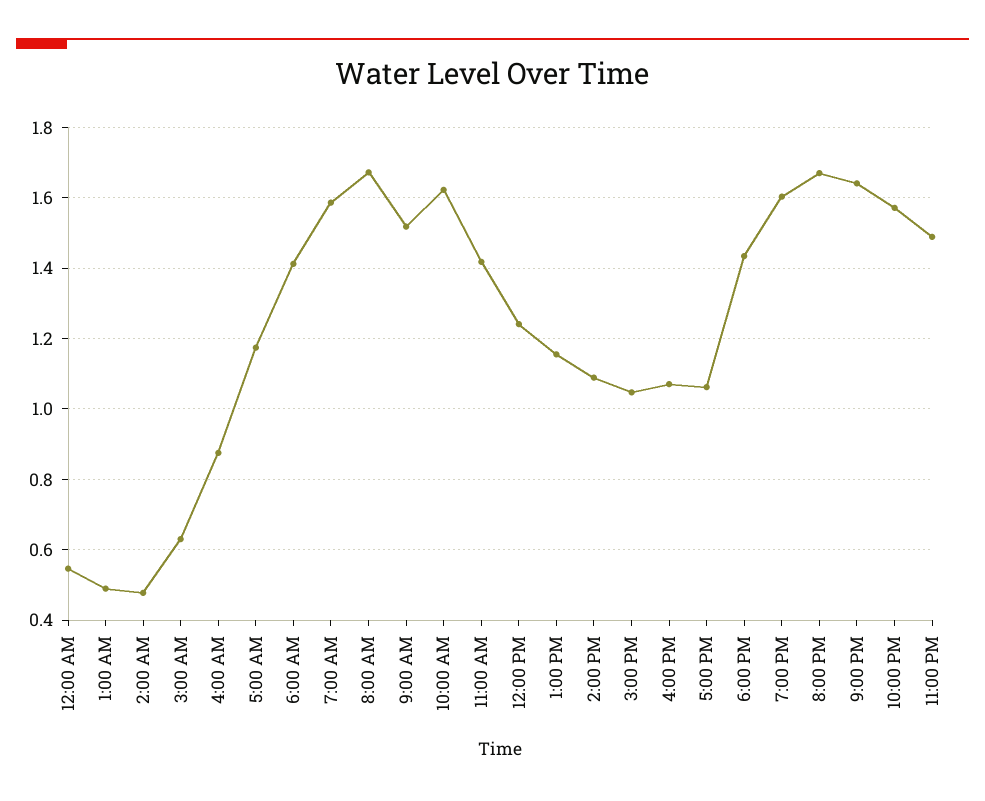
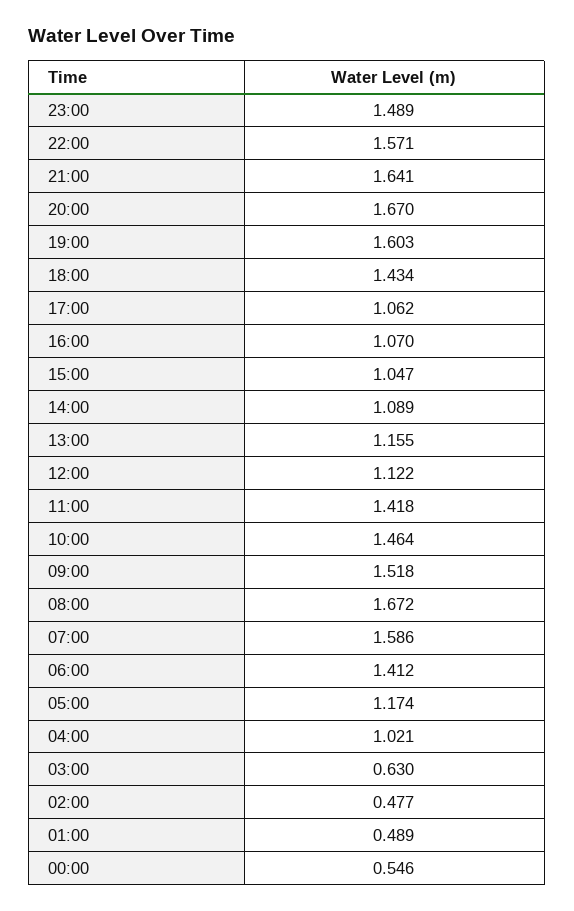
4:00 AM: 0.88 -> 1.021
10:00 AM: 1.62 -> 1.464
12:00 PM: 1.24 -> 1.122

